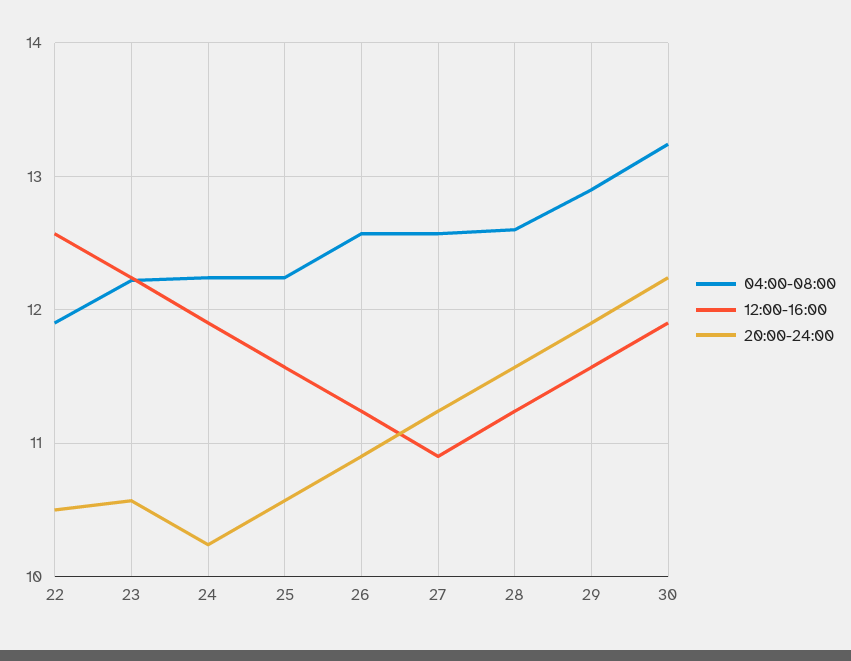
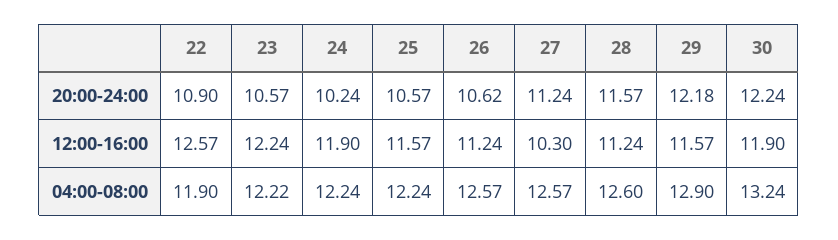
20:00-24:00, 22: 10.5 -> 10.9
20:00-24:00, 26: 10.9 -> 10.62
12:00-16:00, 27: 10.9 -> 10.3
20:00-24:00, 29: 11.9 -> 12.18

